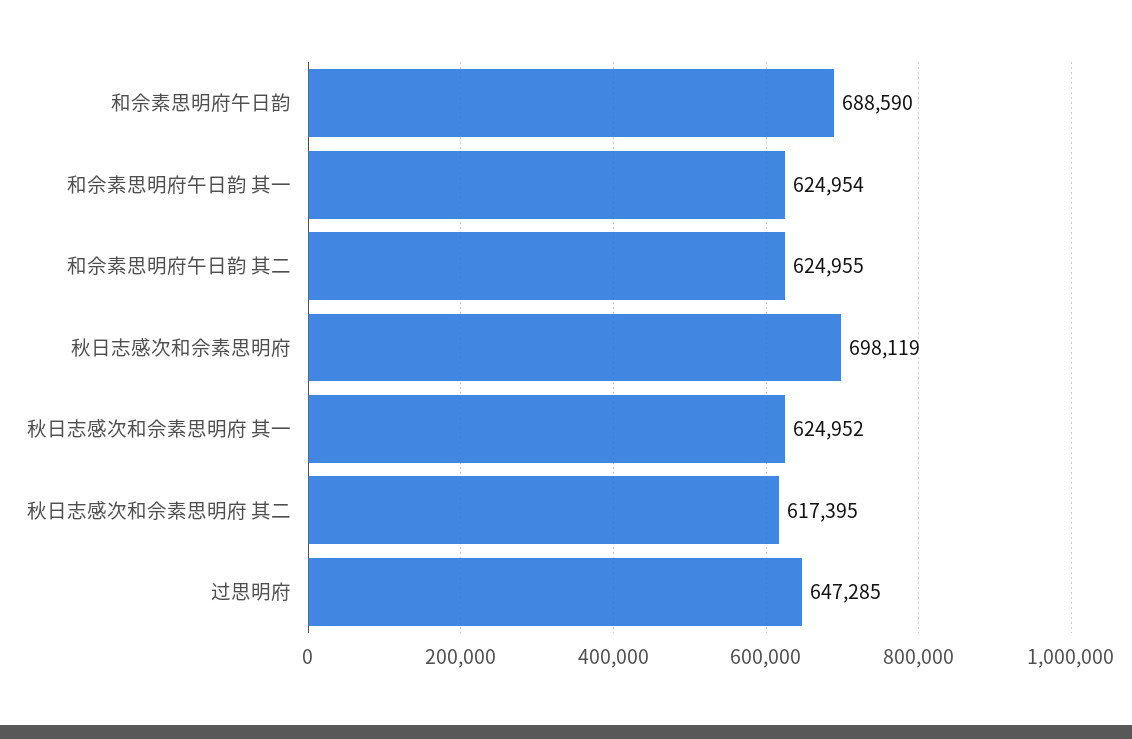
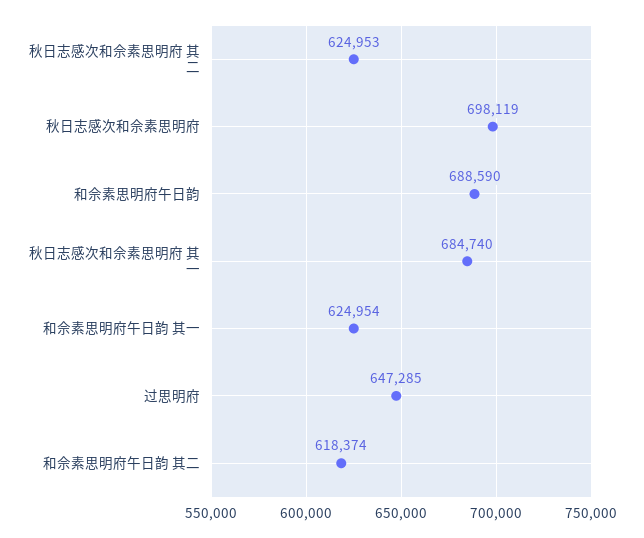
和佘素思明府午日韵 其二: 624955 -> 618374
秋日志感次和佘素思明府 其一: 624952 -> 684740
秋日志感次和佘素思明府 其二: 617395 -> 624953

